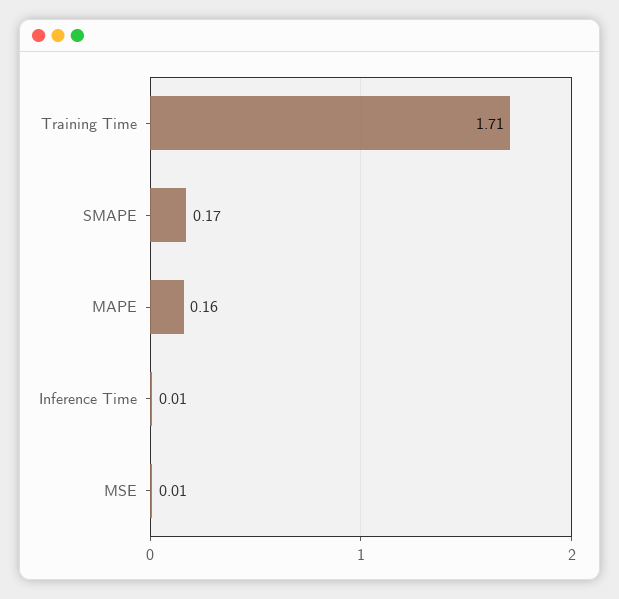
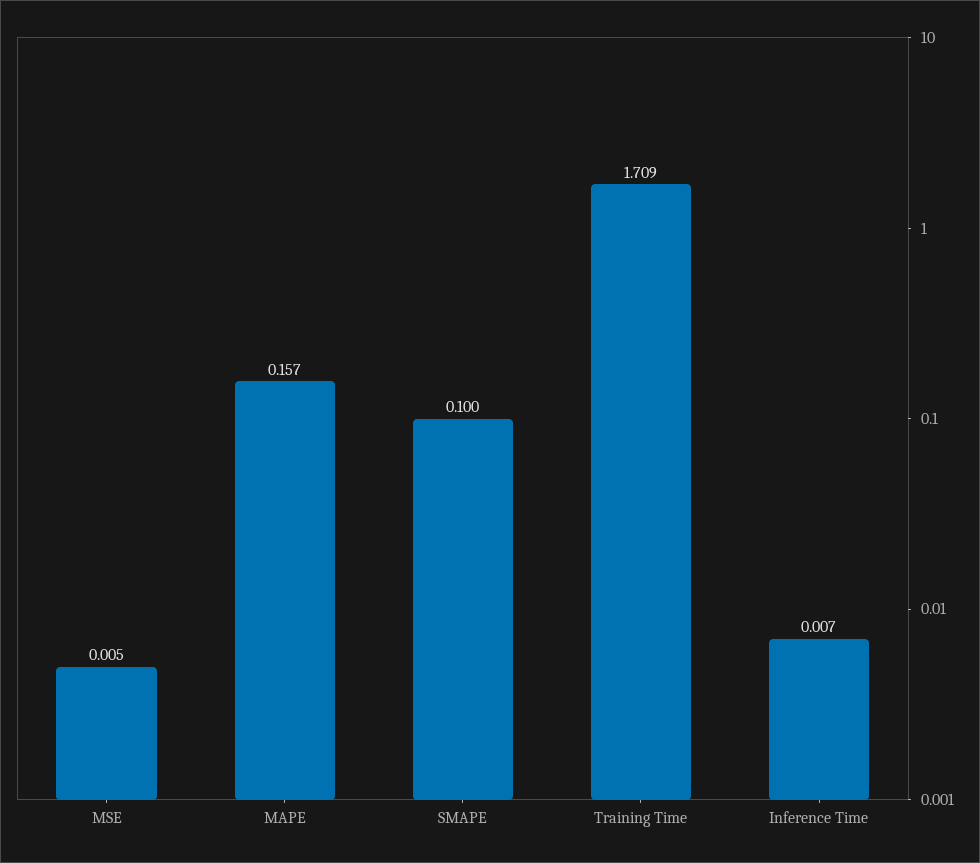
SMAPE: 0.17 -> 0.1

